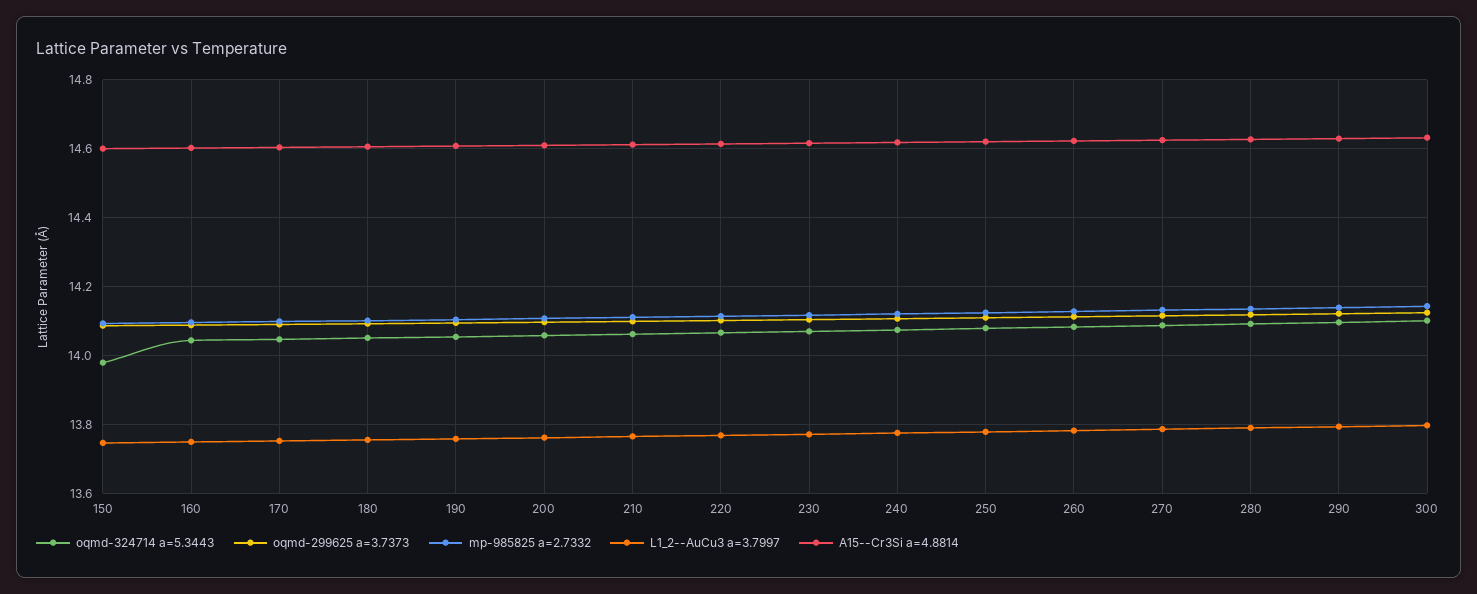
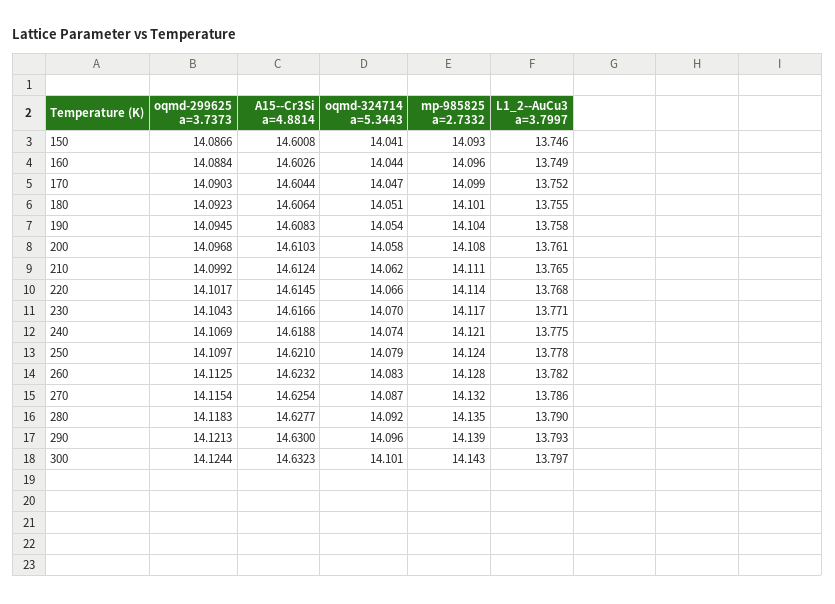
oqmd-324714 a=5.3443, 150: 13.98 -> 14.041

